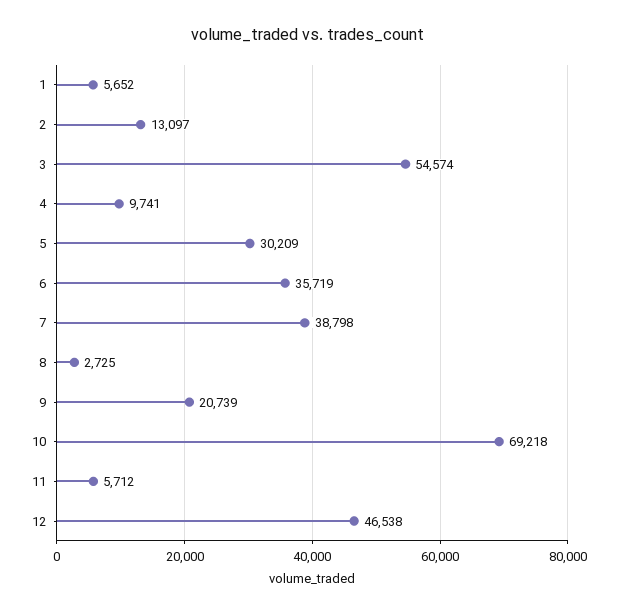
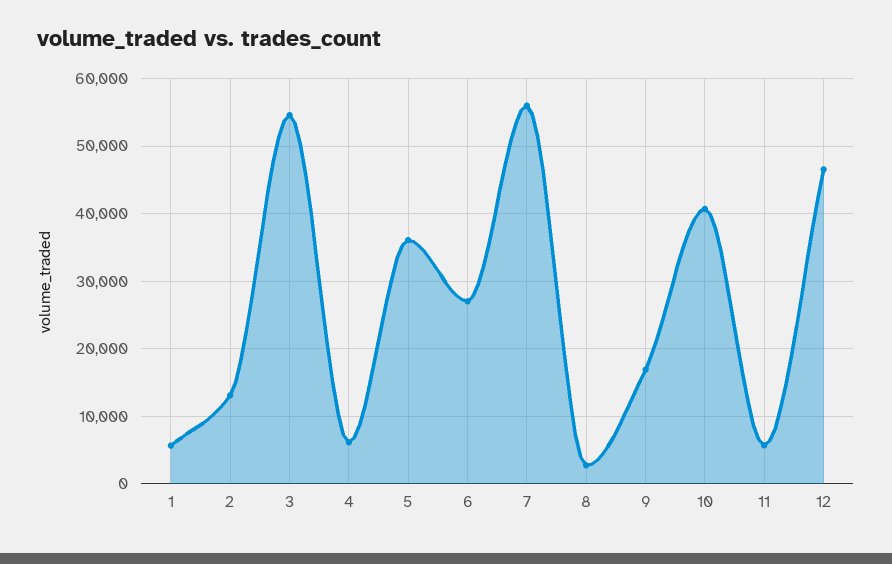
4: 9741 -> 6000
5: 30209 -> 36000
6: 35719 -> 27000
7: 38798 -> 56000
9: 20739 -> 17000
10: 69218 -> 41000

